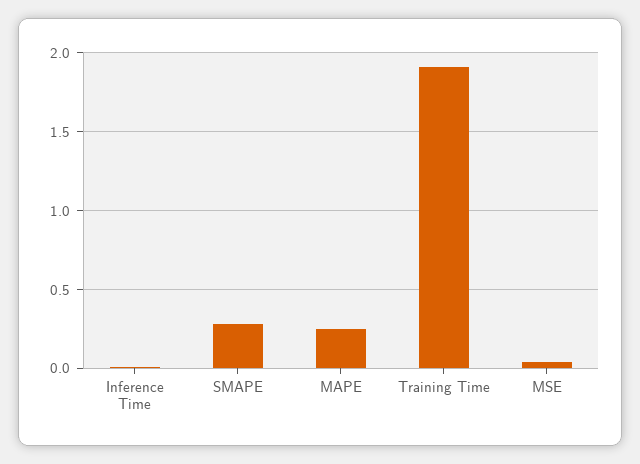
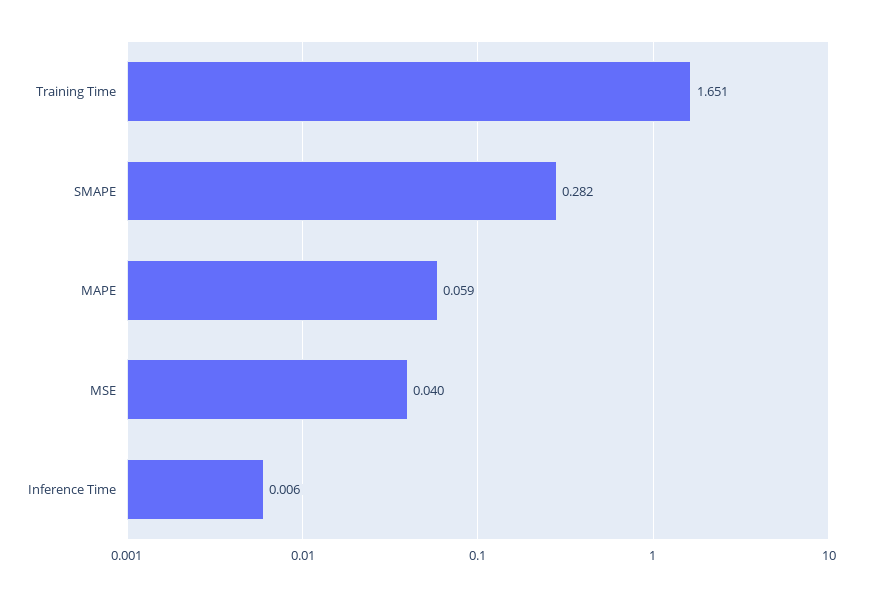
MAPE: 0.25 -> 0.059
Training Time: 1.9 -> 1.651

